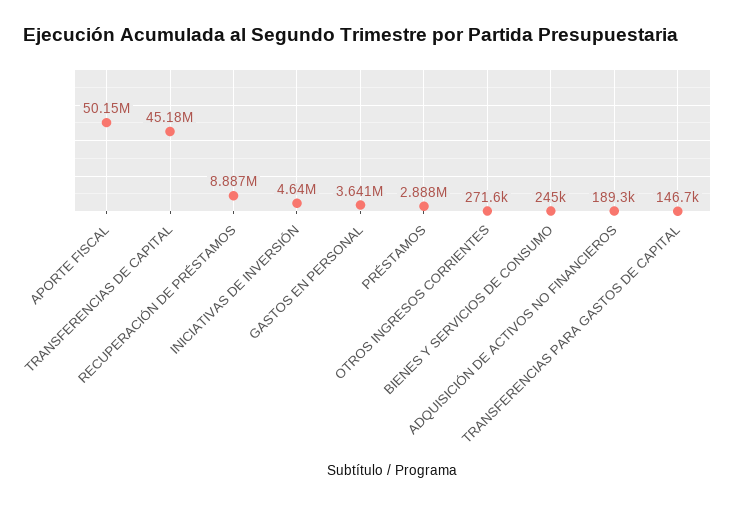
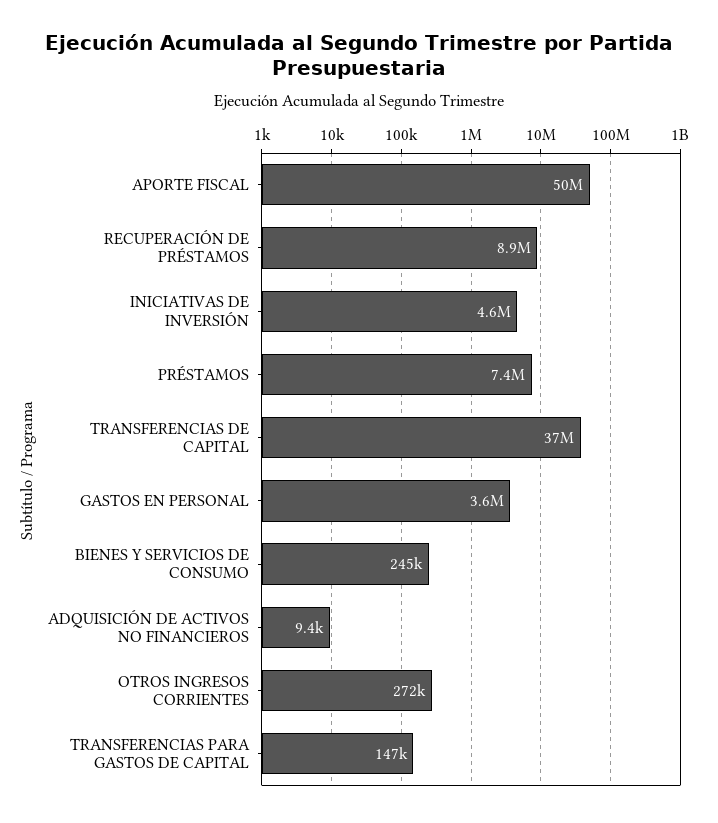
TRANSFERENCIAS DE CAPITAL: 45180000 -> 37000000
PRÉSTAMOS: 2888000 -> 7400000
ADQUISICIÓN DE ACTIVOS NO FINANCIEROS: 189300 -> 9400

